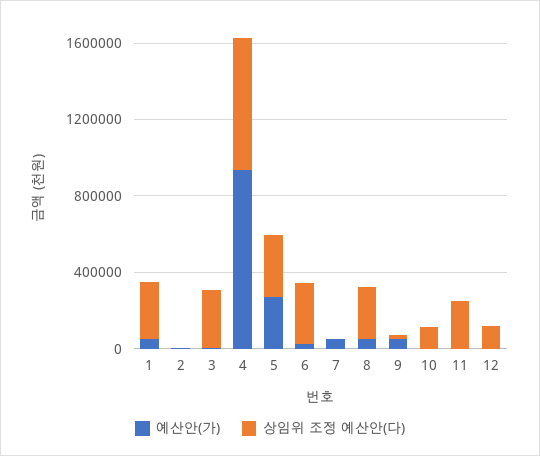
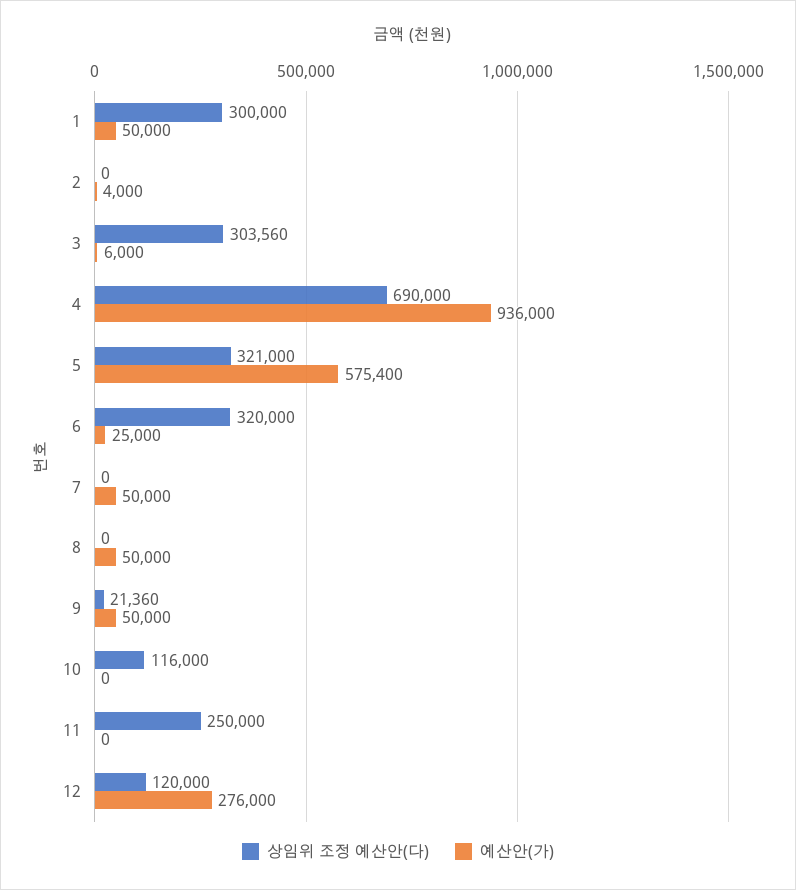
예산안(가), 5: 300000 -> 575400
상임위 조정 예산안(다), 8: 300000 -> 0
예산안(가), 12: 0 -> 276000

